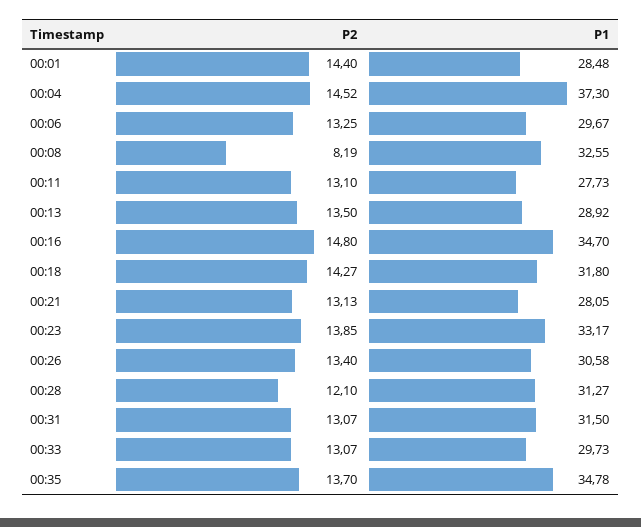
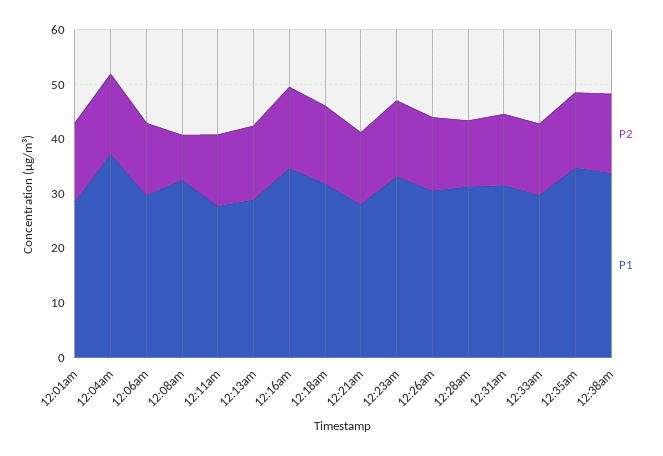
P2, 12:38am: none -> 14
P1, 12:38am: none -> 34

